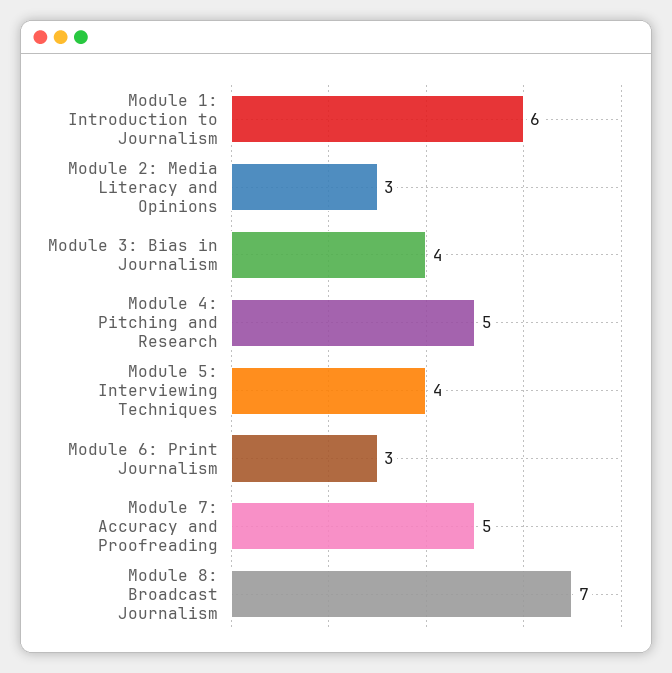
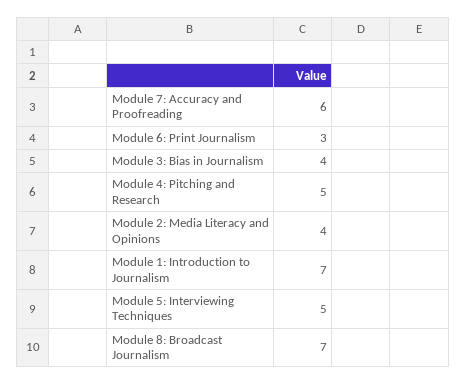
Module 1: Introduction to Journalism: 6 -> 7
Module 2: Media Literacy and Opinions: 3 -> 4
Module 5: Interviewing Techniques: 4 -> 5
Module 7: Accuracy and Proofreading: 5 -> 6

